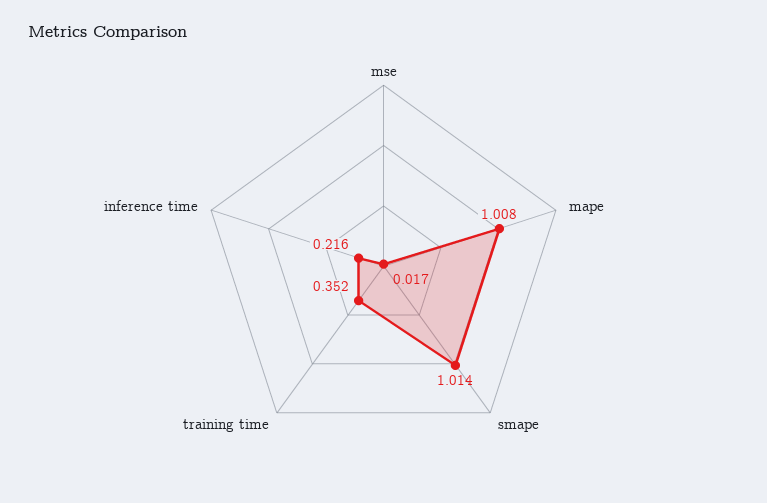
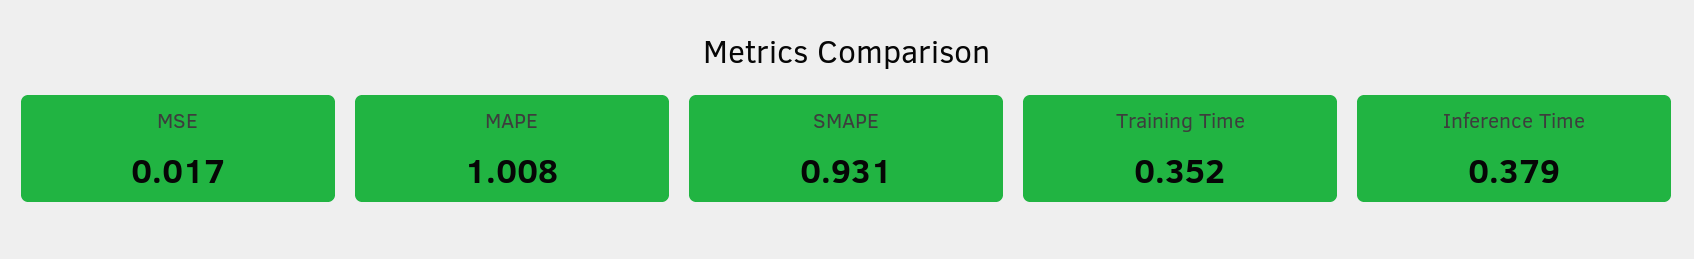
smape: 1.014 -> 0.931
inference time: 0.216 -> 0.379

